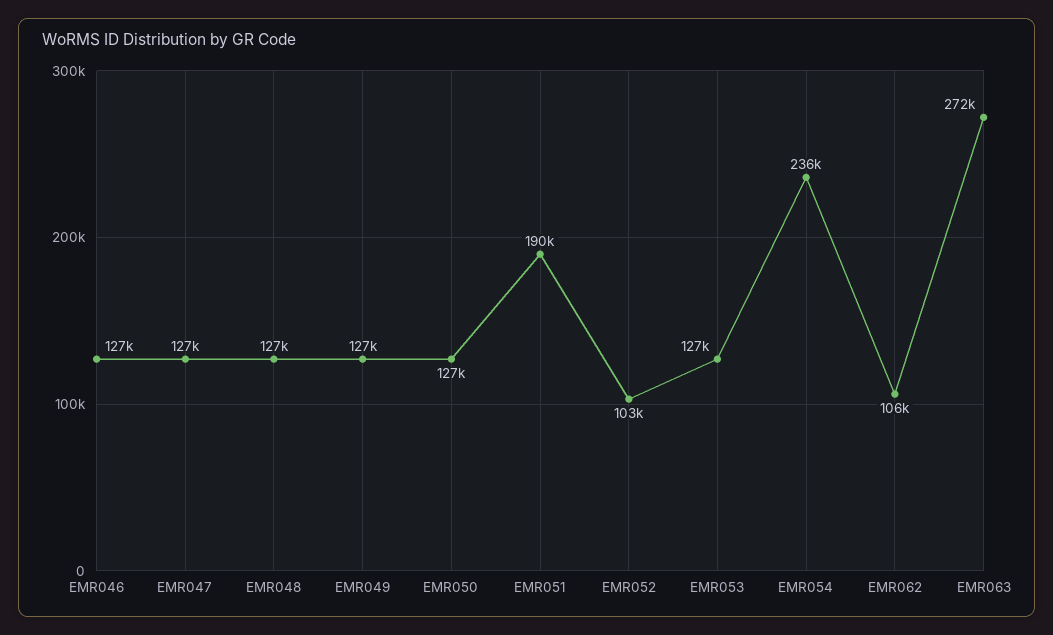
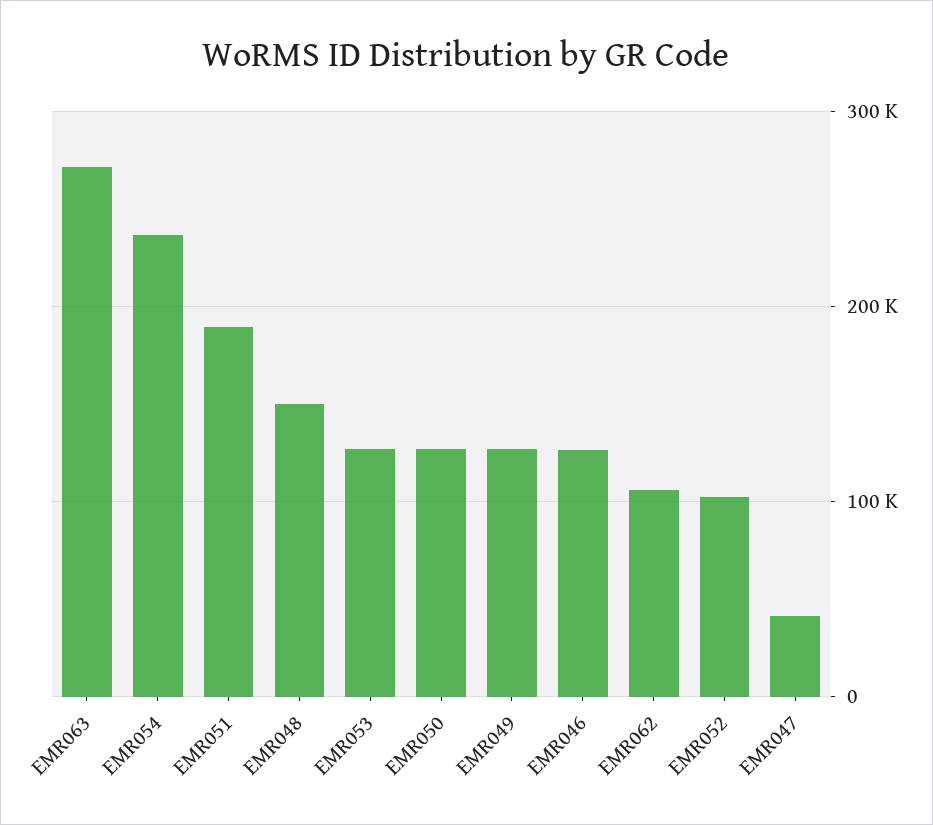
EMR047: 127000 -> 40000
EMR048: 127000 -> 150000

